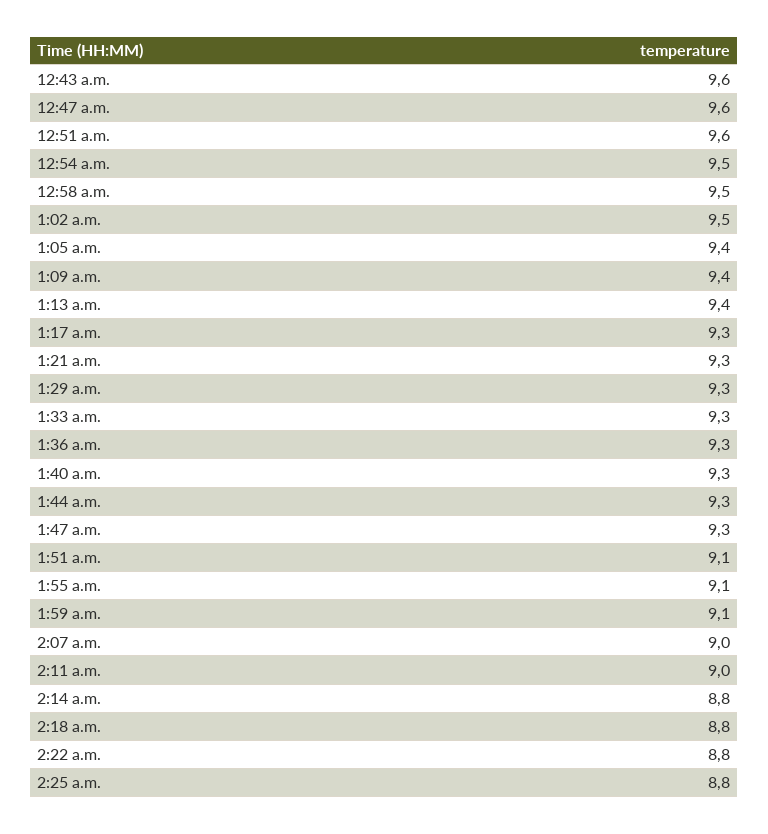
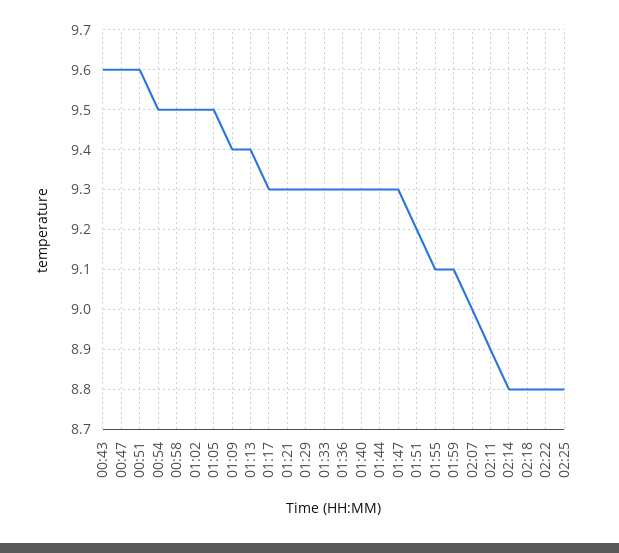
1:05 a.m.: 9.4 -> 9.5
1:51 a.m.: 9.1 -> 9.2
2:11 a.m.: 9 -> 8.9

